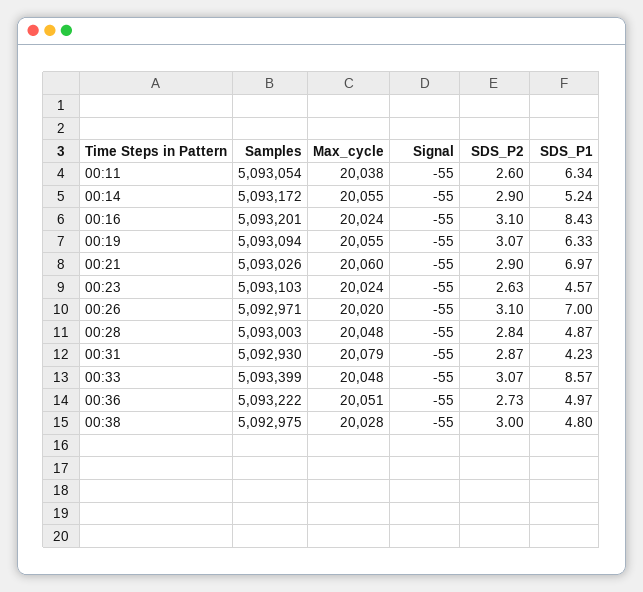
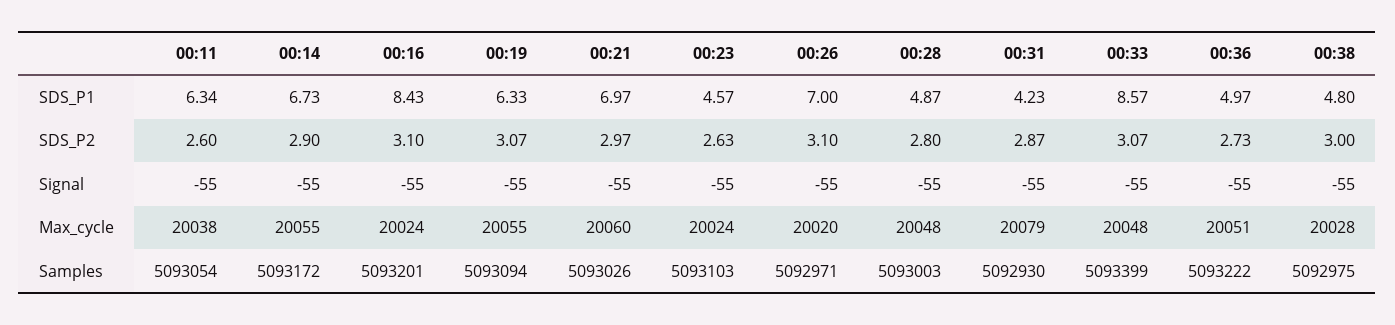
SDS_P1, 00:14: 5.24 -> 6.73
SDS_P2, 00:21: 2.9 -> 2.97
SDS_P2, 00:28: 2.84 -> 2.8

